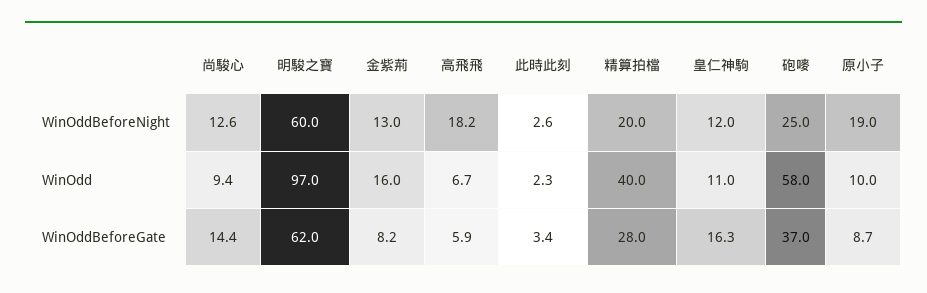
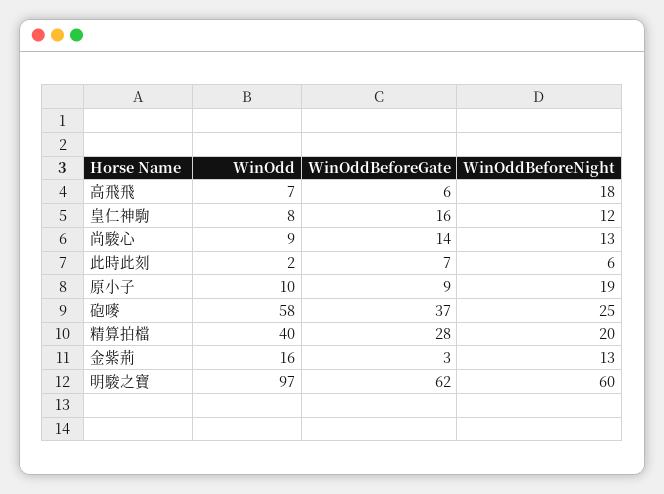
此時此刻, WinOddBeforeNight: 2.6 -> 6
皇仁神駒, WinOdd: 11 -> 8
金紫荊, WinOddBeforeGate: 8.2 -> 3
此時此刻, WinOddBeforeGate: 3.4 -> 7

